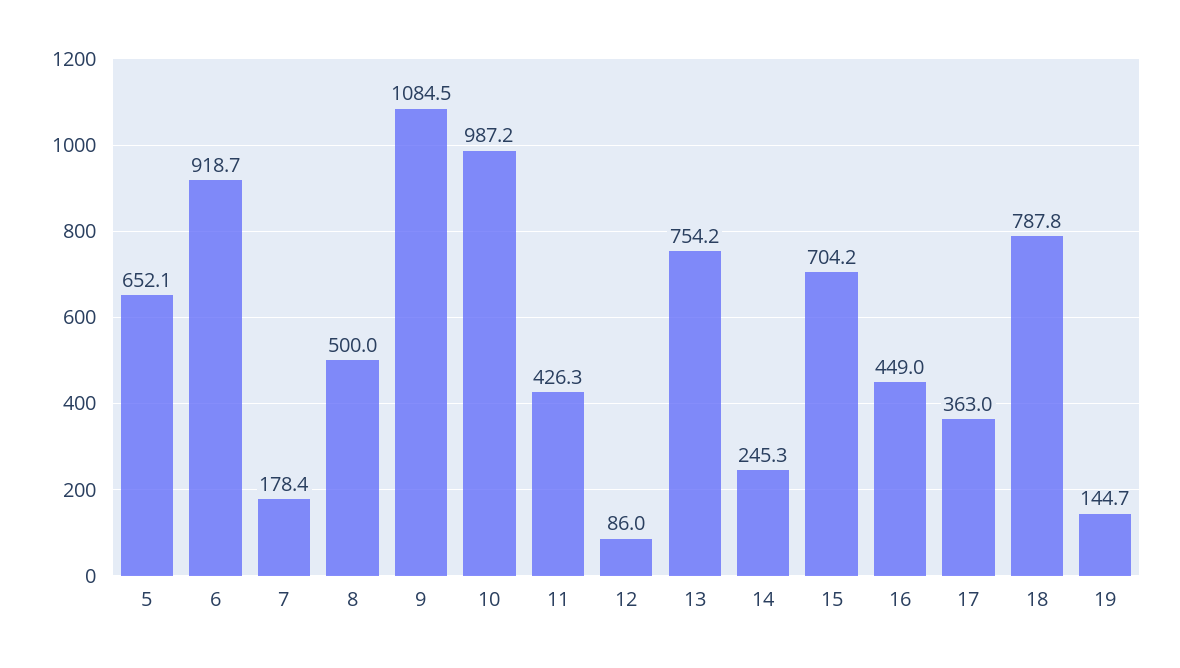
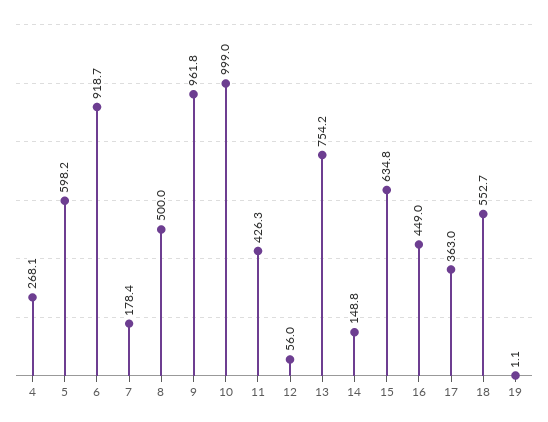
5: 652.1 -> 598.2
9: 1084.5 -> 961.8
10: 987.2 -> 999
12: 86 -> 56
14: 245.3 -> 148.8
15: 704.2 -> 634.8
18: 787.8 -> 552.7
19: 144.7 -> 1.1
4: none -> 268.1

